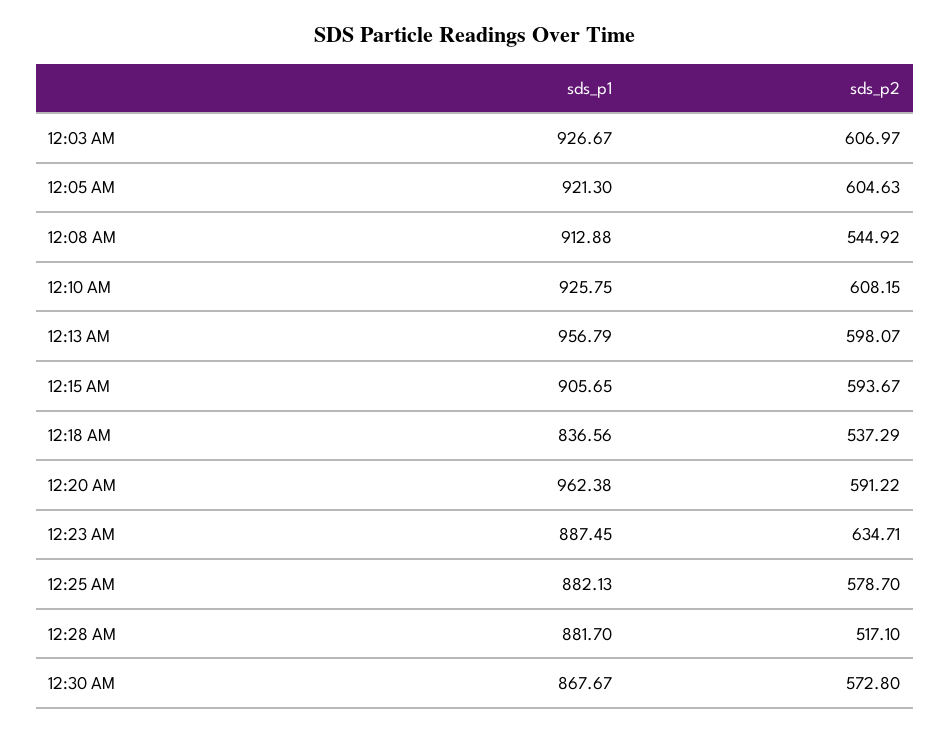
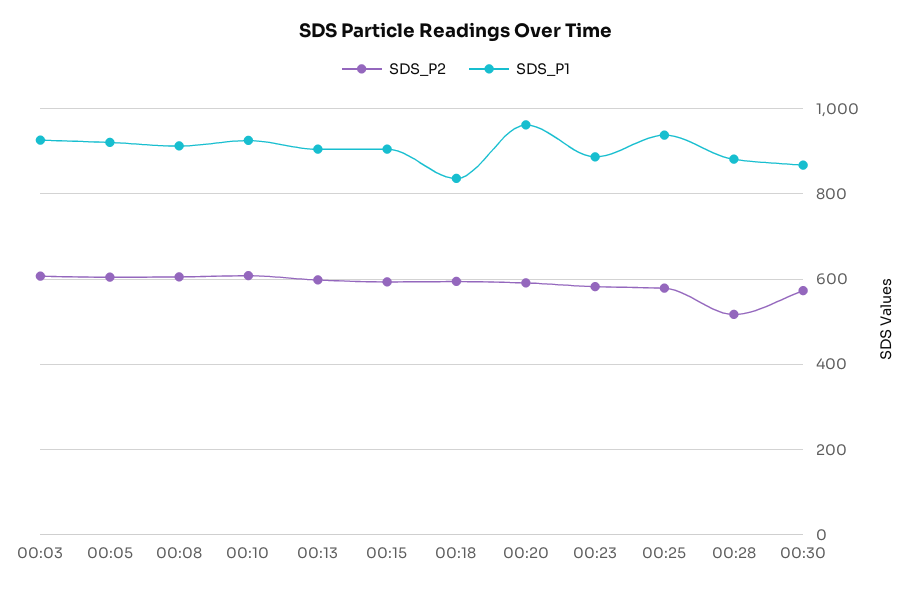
sds_p2, 12:08 AM: 544.92 -> 600
sds_p1, 12:13 AM: 956.79 -> 900
sds_p2, 12:18 AM: 537.29 -> 600
sds_p2, 12:23 AM: 634.71 -> 580
sds_p1, 12:25 AM: 882.13 -> 940

